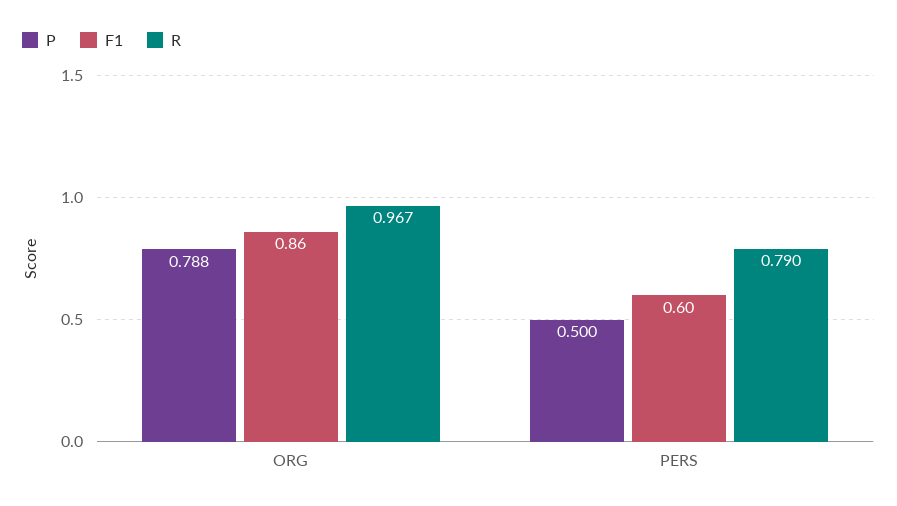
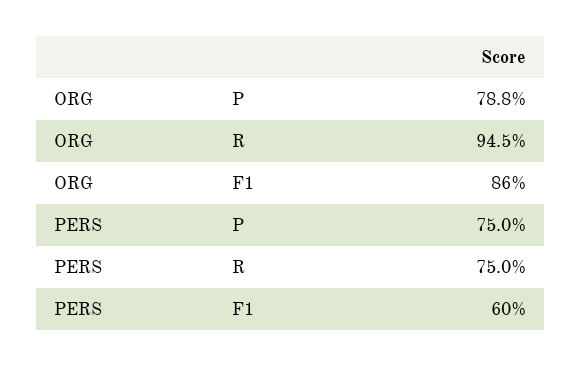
R, ORG: 0.967 -> 0.945
P, PERS: 0.5 -> 0.75
R, PERS: 0.79 -> 0.75

